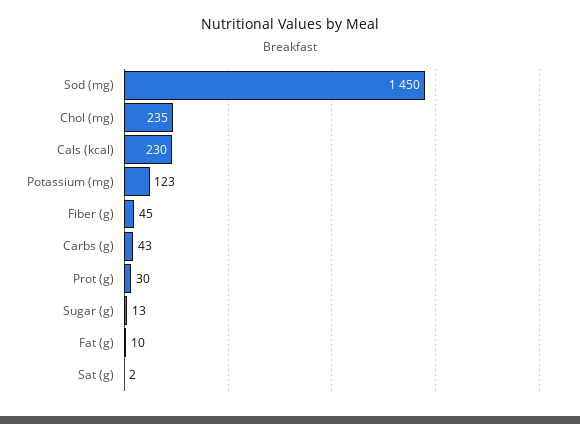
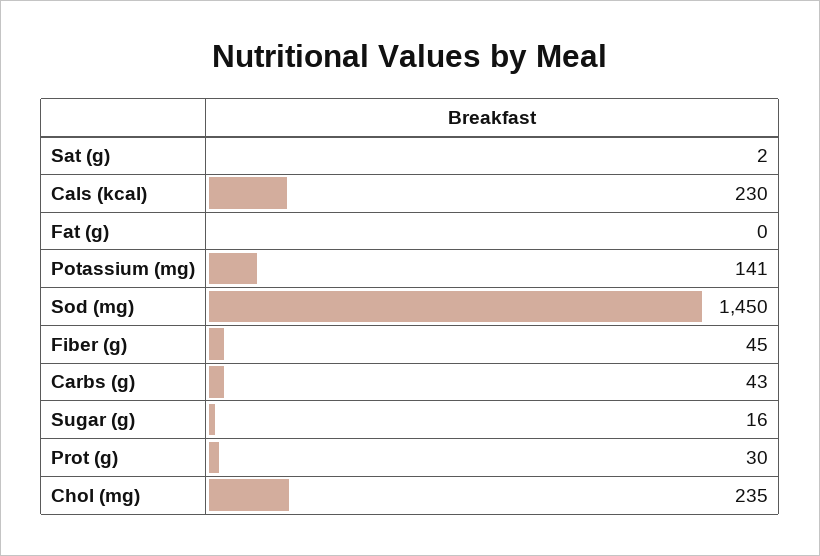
Potassium (mg): 123 -> 141
Sugar (g): 13 -> 16
Fat (g): 10 -> 0

